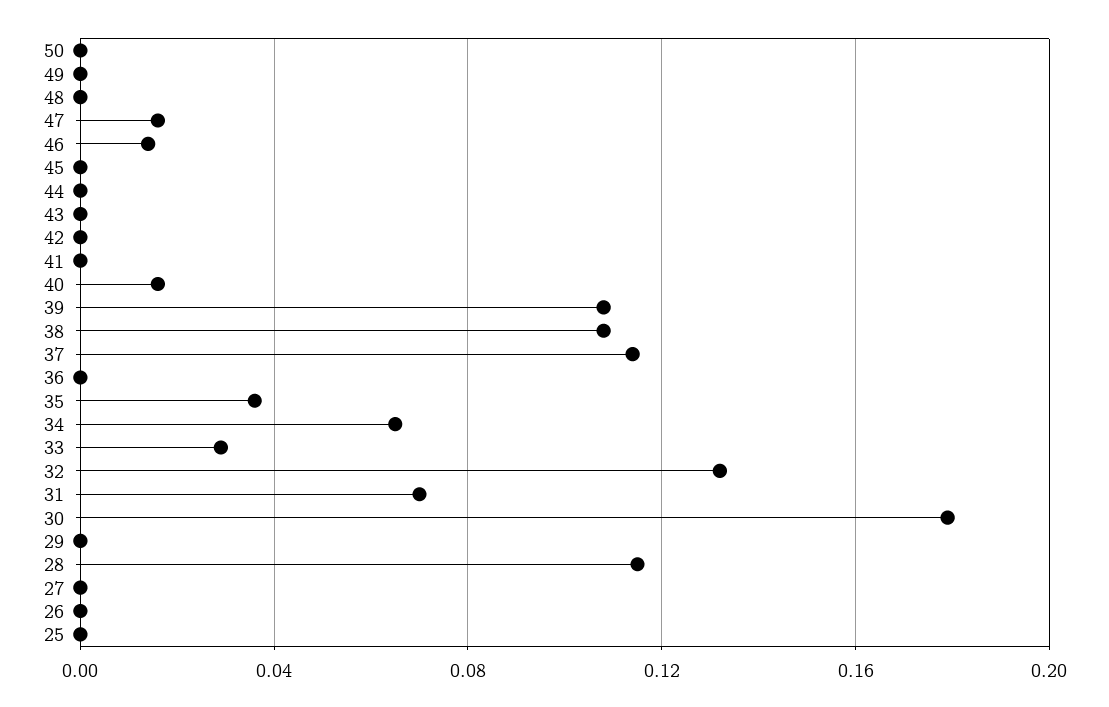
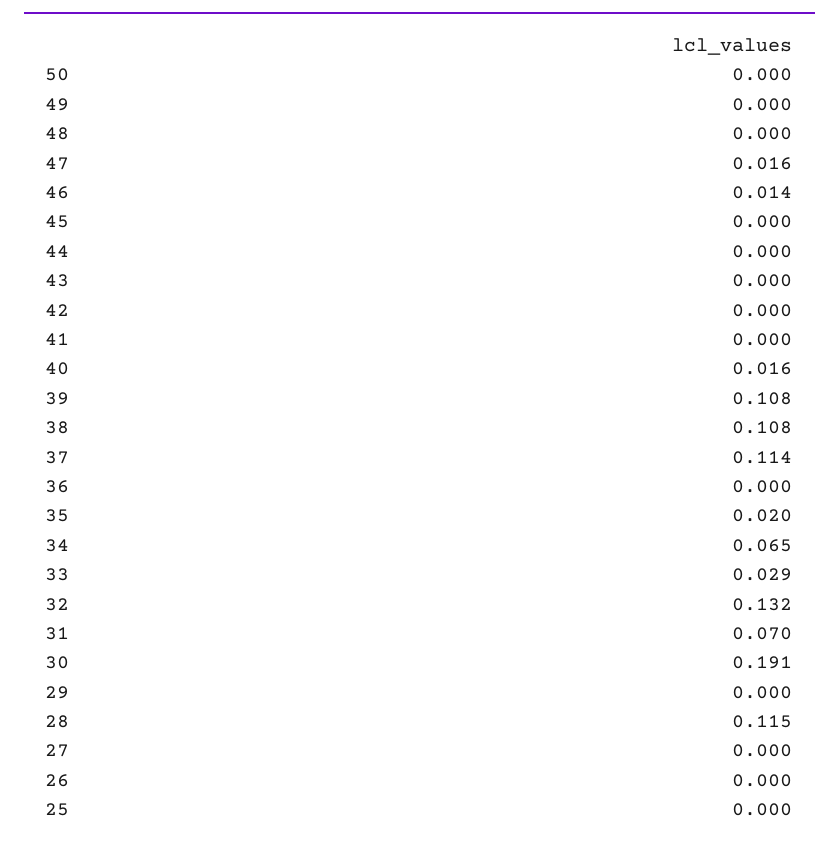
35: 0.035 -> 0.02
30: 0.18 -> 0.191

